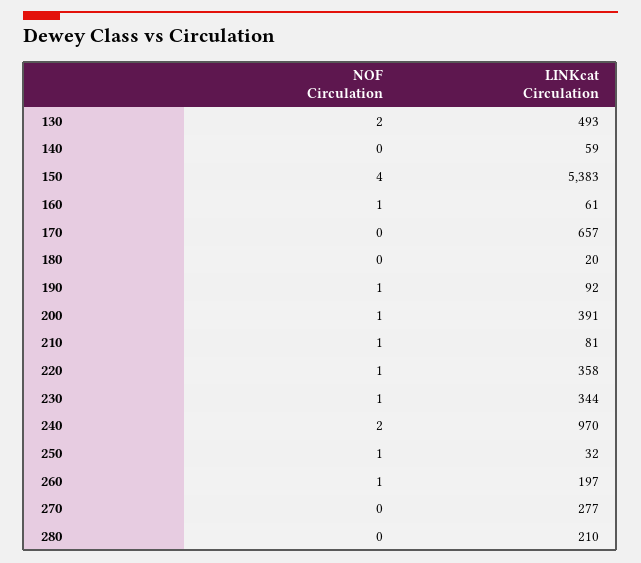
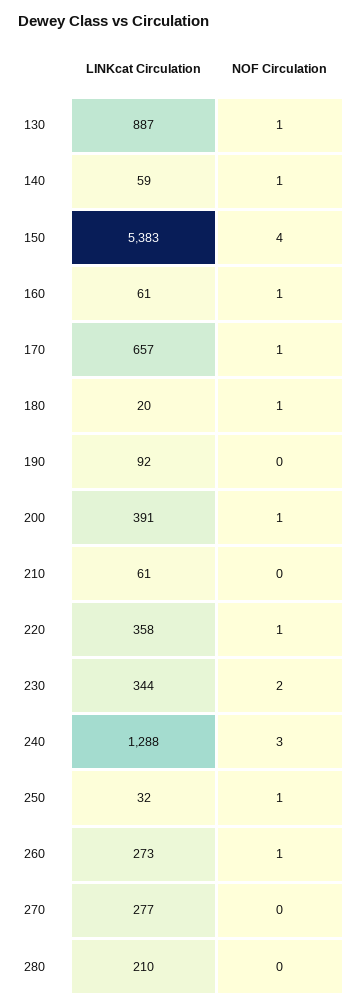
NOF Circulation, 130: 2 -> 1
LINKcat Circulation, 130: 493 -> 887
NOF Circulation, 140: 0 -> 1
NOF Circulation, 170: 0 -> 1
NOF Circulation, 180: 0 -> 1
NOF Circulation, 190: 1 -> 0
NOF Circulation, 210: 1 -> 0
LINKcat Circulation, 210: 81 -> 61
NOF Circulation, 230: 1 -> 2
NOF Circulation, 240: 2 -> 3
LINKcat Circulation, 240: 970 -> 1288
LINKcat Circulation, 260: 197 -> 273

